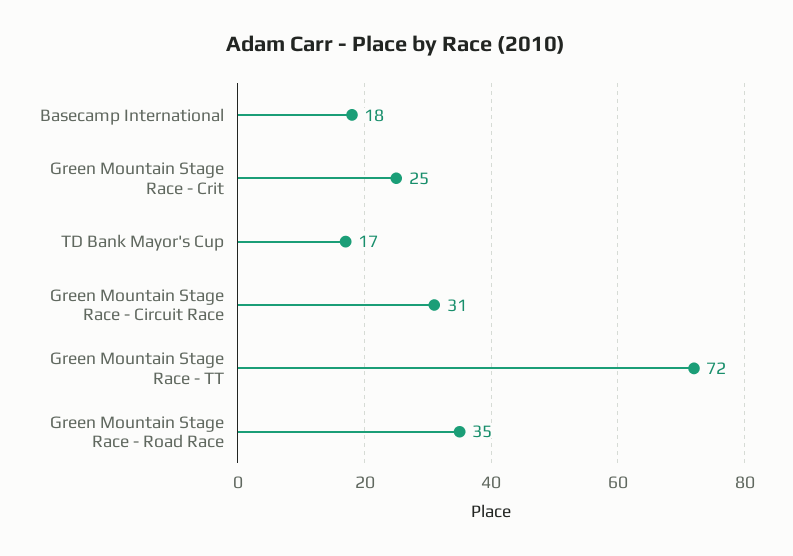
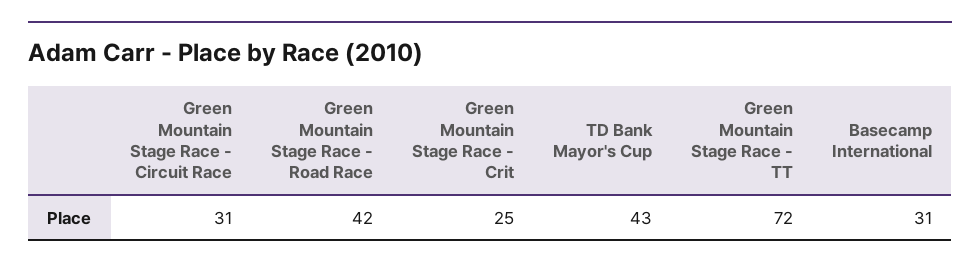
Basecamp International: 18 -> 31
TD Bank Mayor's Cup: 17 -> 43
Green Mountain Stage Race - Road Race: 35 -> 42

